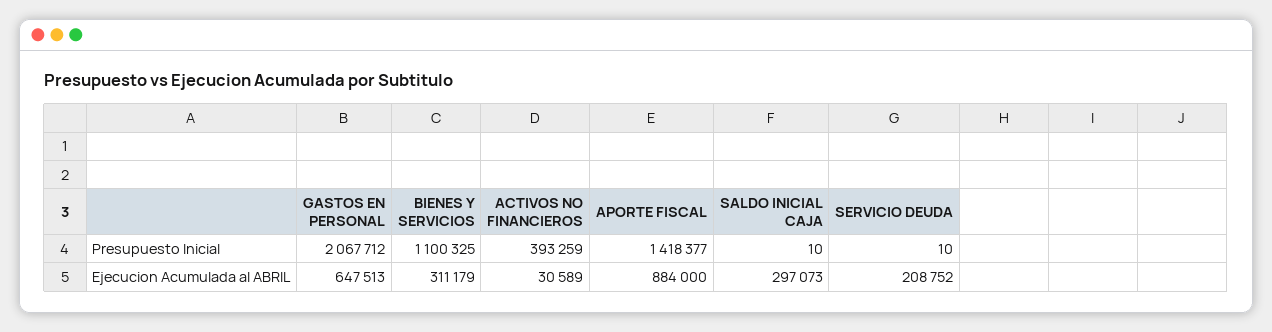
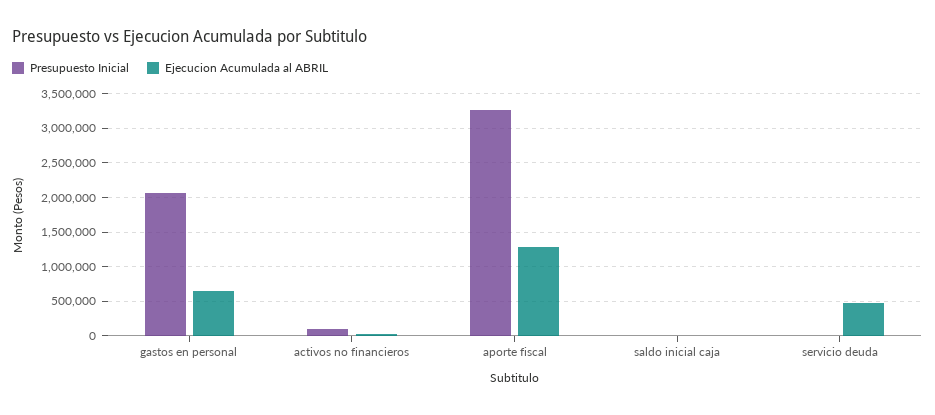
Presupuesto Inicial, BIENES Y SERVICIOS: 1100325 -> none
Presupuesto Inicial, ACTIVOS NO FINANCIEROS: 393259 -> 100000
Presupuesto Inicial, APORTE FISCAL: 1418377 -> 3300000
Ejecucion Acumulada al ABRIL, BIENES Y SERVICIOS: 311179 -> none
Ejecucion Acumulada al ABRIL, APORTE FISCAL: 884000 -> 1300000
Ejecucion Acumulada al ABRIL, SALDO INICIAL CAJA: 297073 -> 0
Ejecucion Acumulada al ABRIL, SERVICIO DEUDA: 208752 -> 500000

